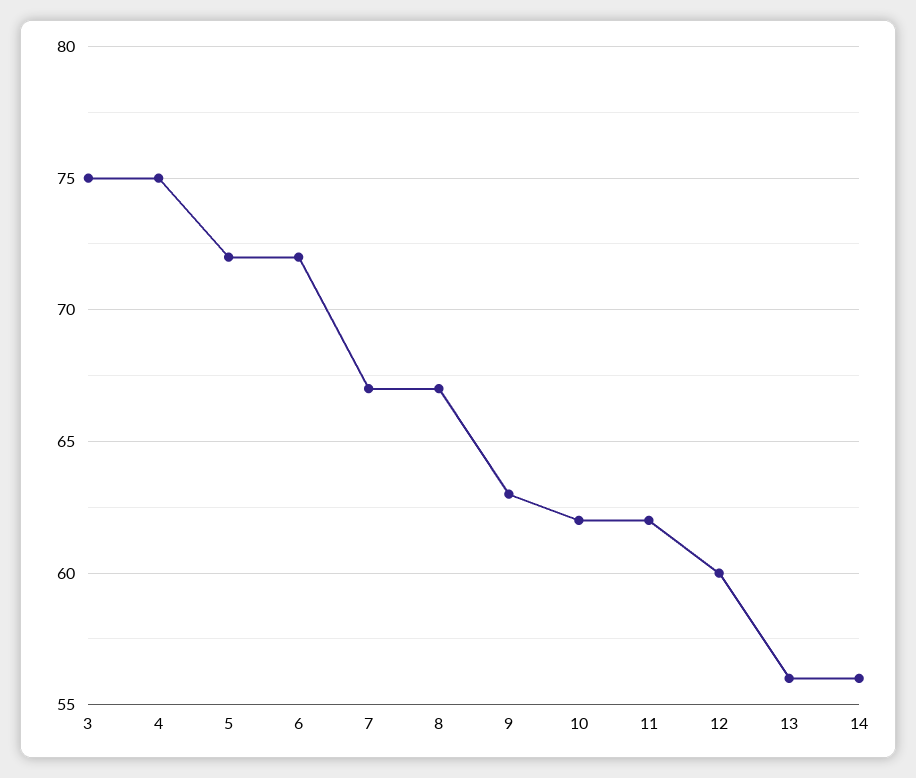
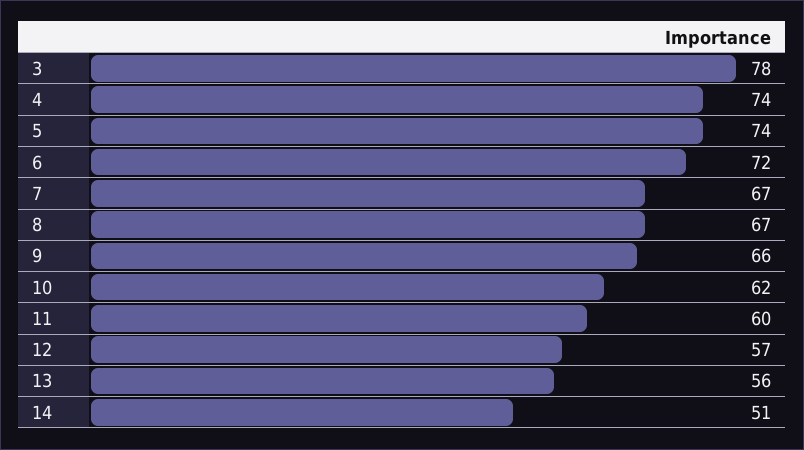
3: 75 -> 78
4: 75 -> 74
5: 72 -> 74
9: 63 -> 66
11: 62 -> 60
12: 60 -> 57
14: 56 -> 51

